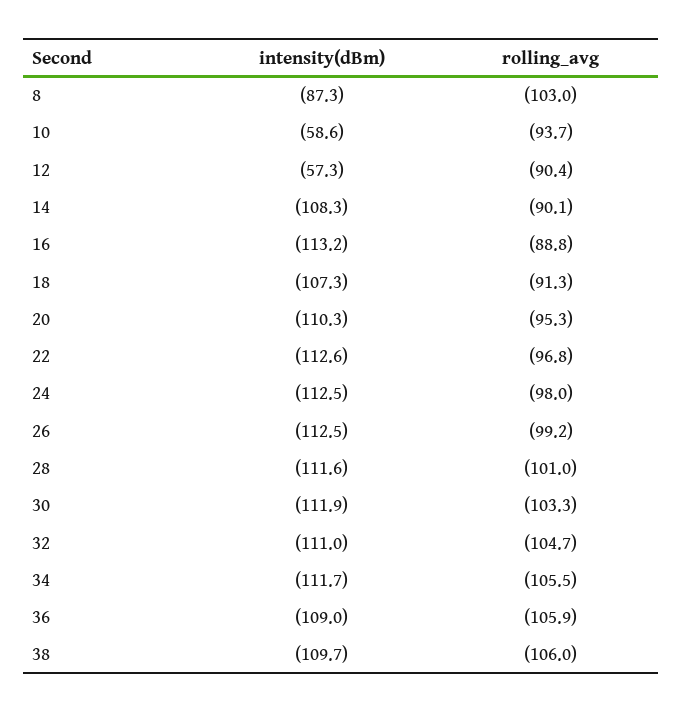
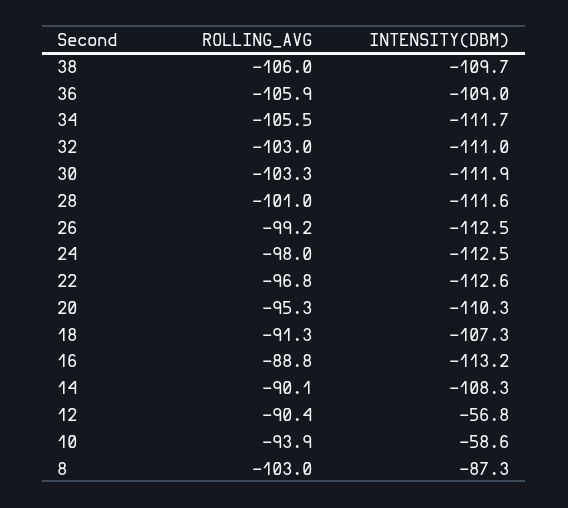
rolling_avg, 10: -93.7 -> -93.9
intensity(dBm), 12: -57.3 -> -56.8
rolling_avg, 32: -104.7 -> -103

